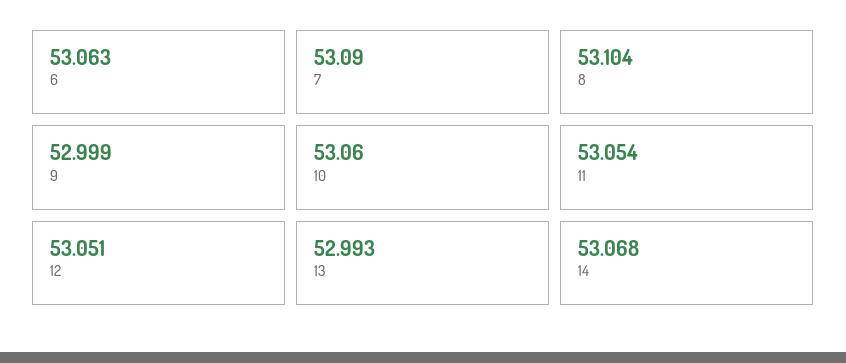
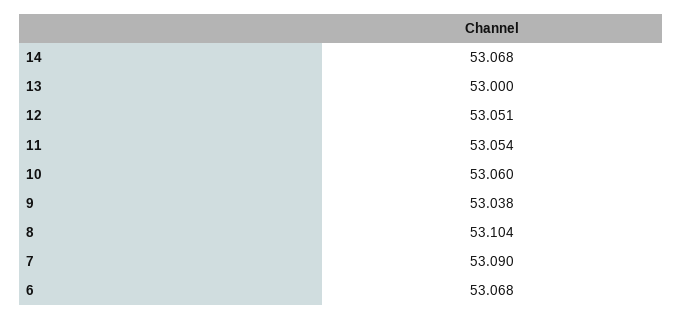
6: 53.063 -> 53.068
9: 52.999 -> 53.038
13: 52.993 -> 53

